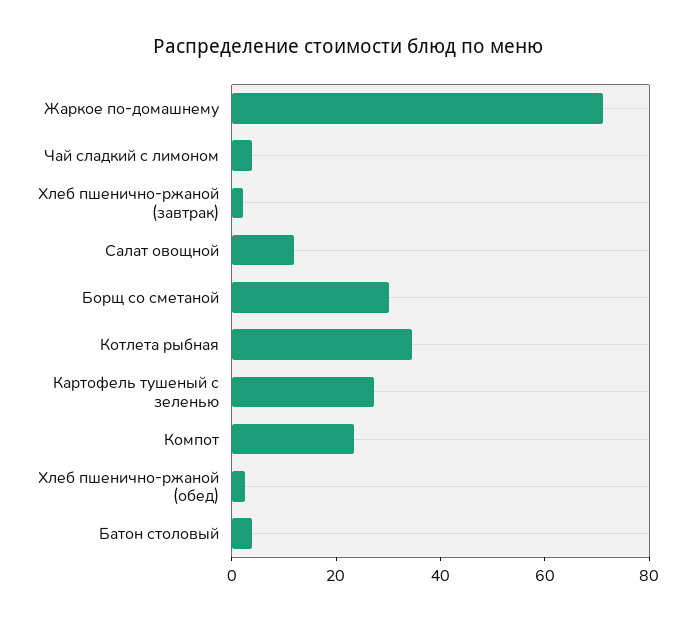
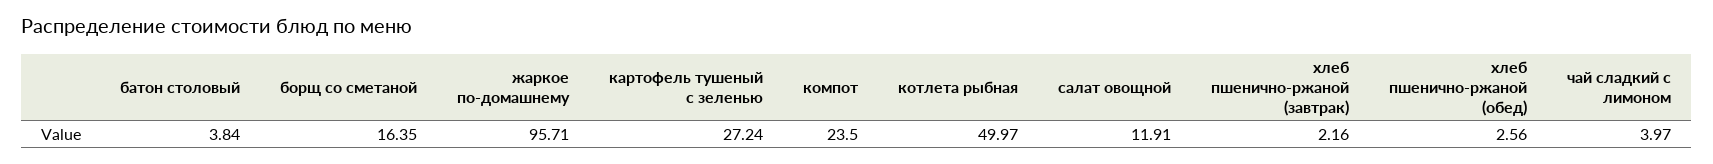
Жаркое по-домашнему: 70 -> 95.71
Борщ со сметаной: 30 -> 16.35
Котлета рыбная: 35 -> 49.97

